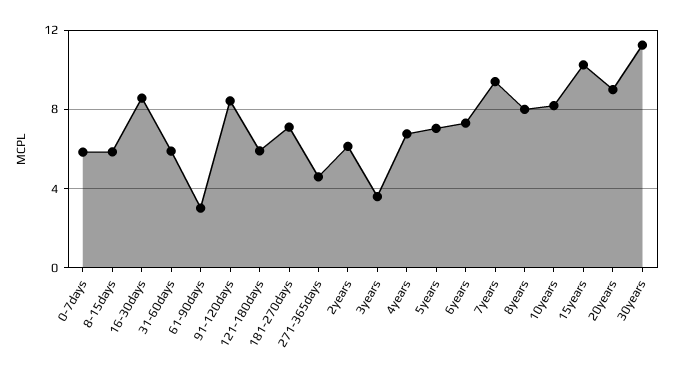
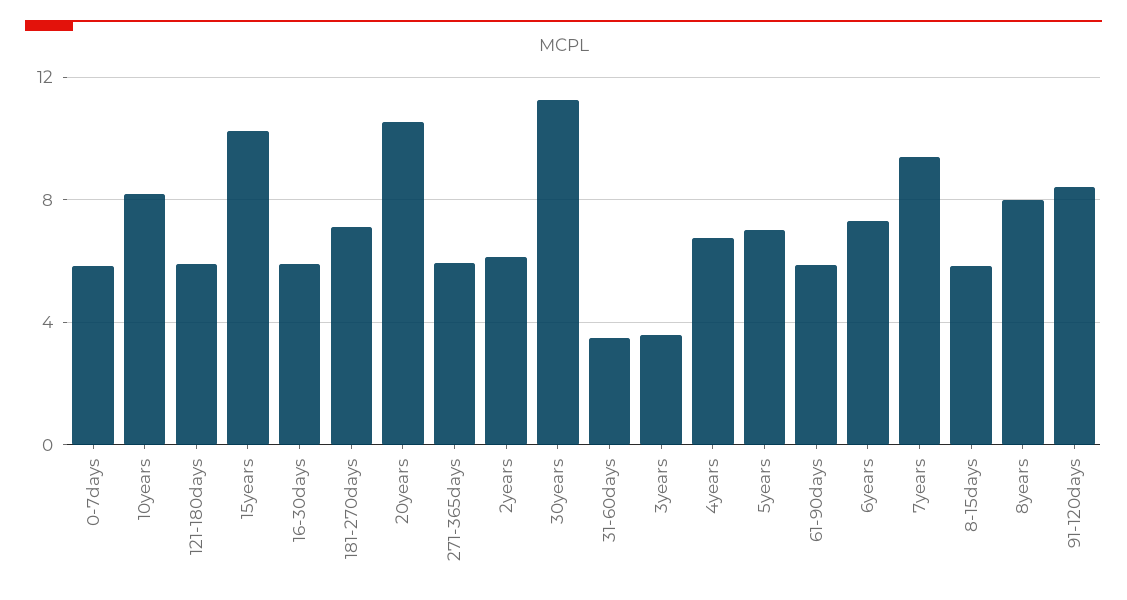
16-30days: 8.5 -> 6
31-60days: 6 -> 3.5
61-90days: 3 -> 6
271-365days: 4.5 -> 6
20years: 9 -> 10.5

